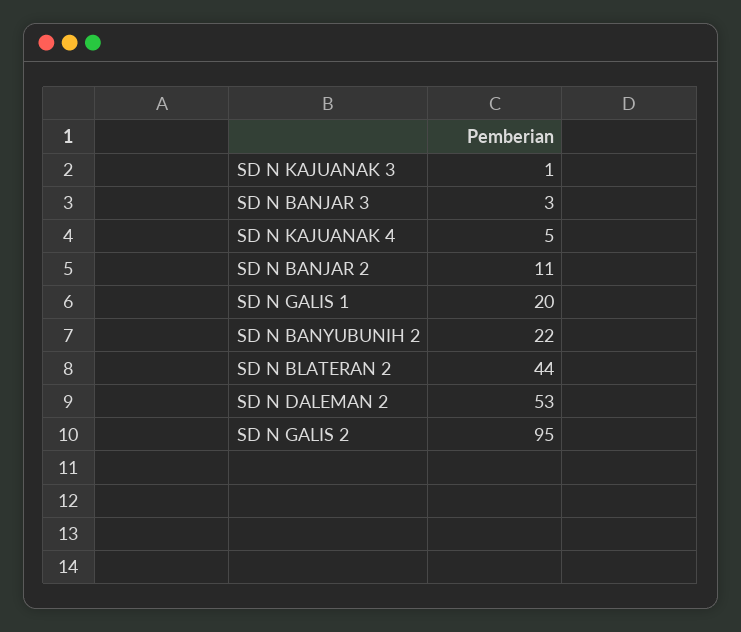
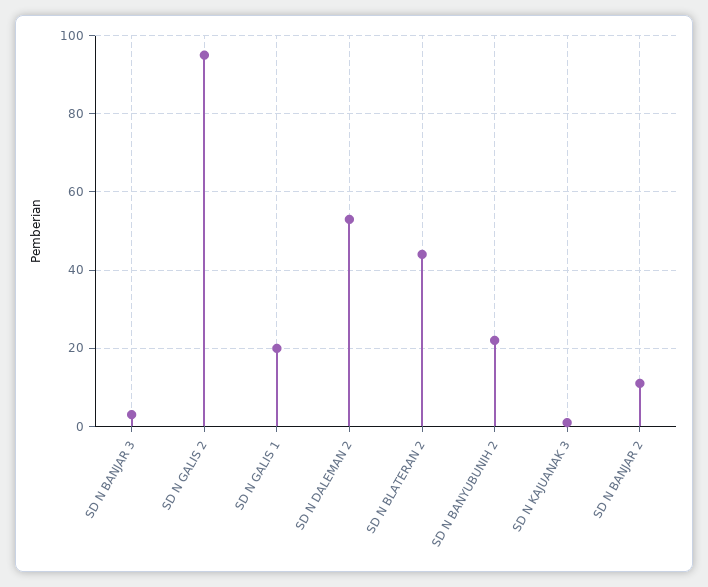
SD N KAJUANAK 4: 5 -> none

